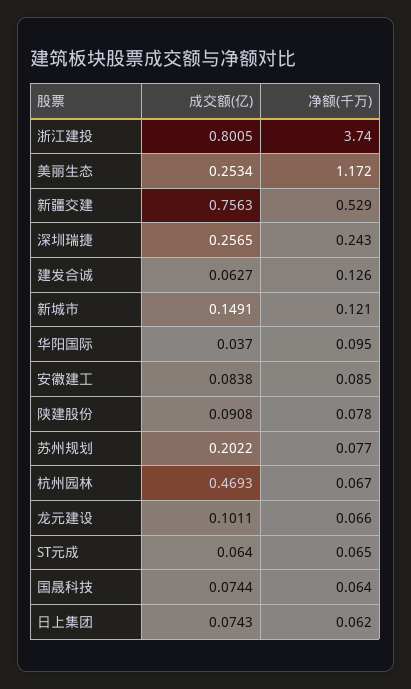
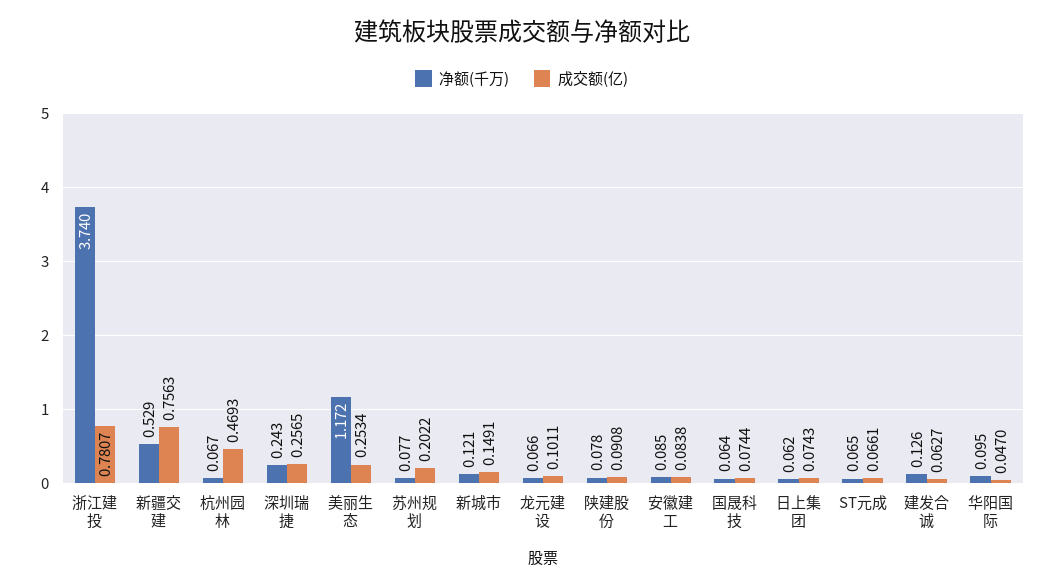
成交额(亿), 浙江建投: 0.8005 -> 0.7807
成交额(亿), 华阳国际: 0.037 -> 0.047
成交额(亿), ST元成: 0.064 -> 0.0661

